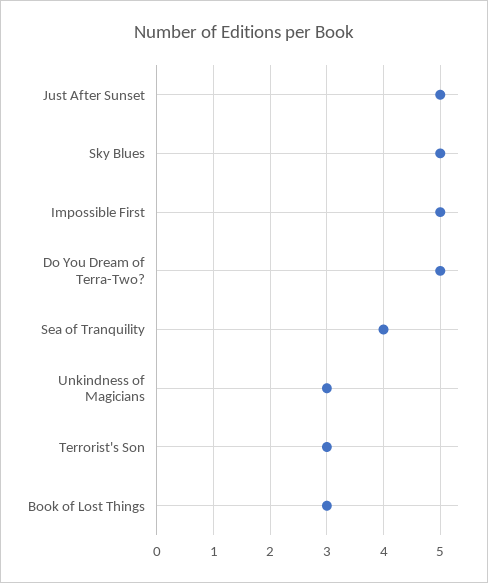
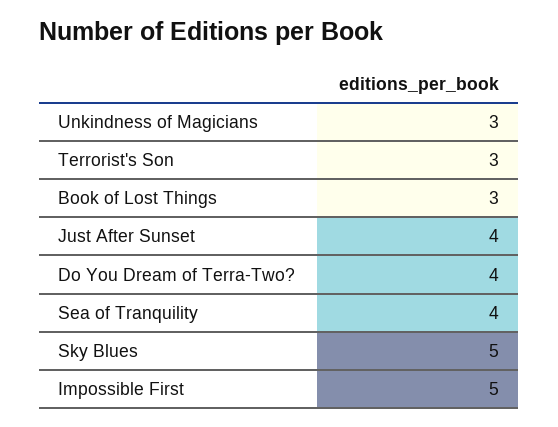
Just After Sunset: 5 -> 4
Do You Dream of Terra-Two?: 5 -> 4

